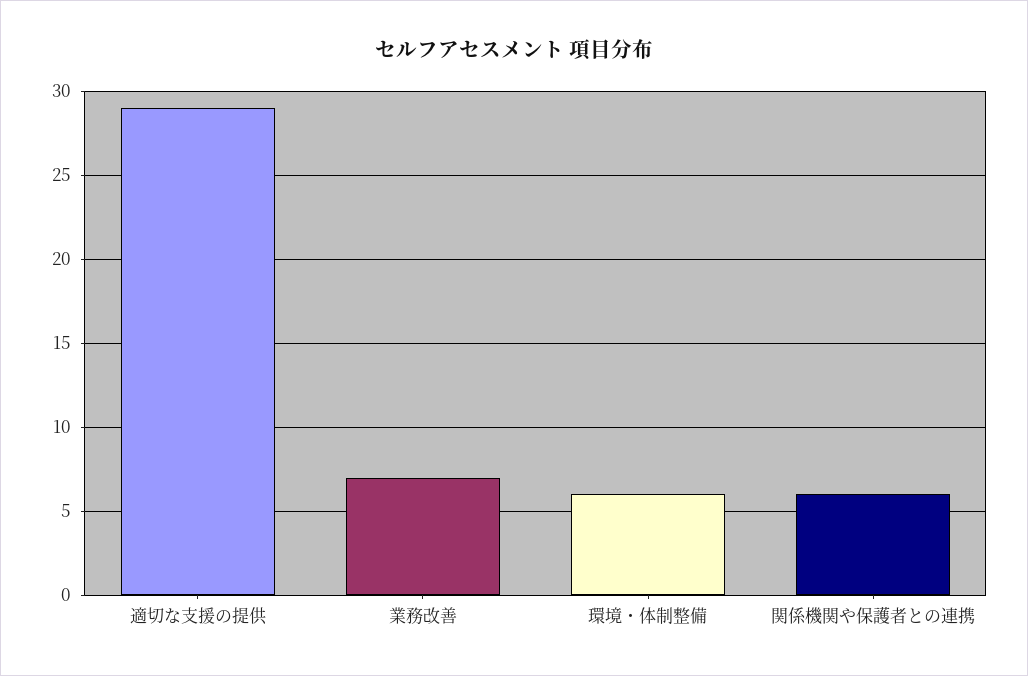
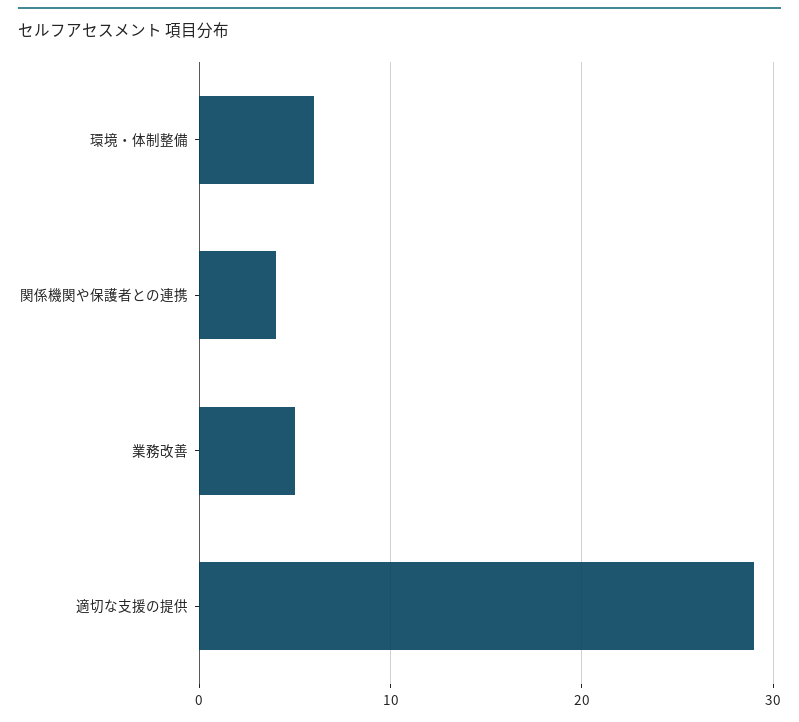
業務改善: 7 -> 5
関係機関や保護者との連携: 6 -> 4

